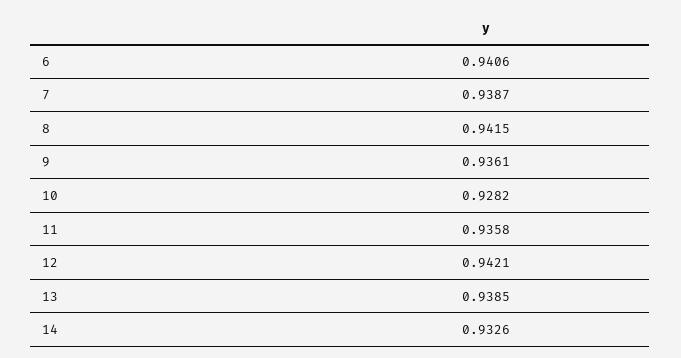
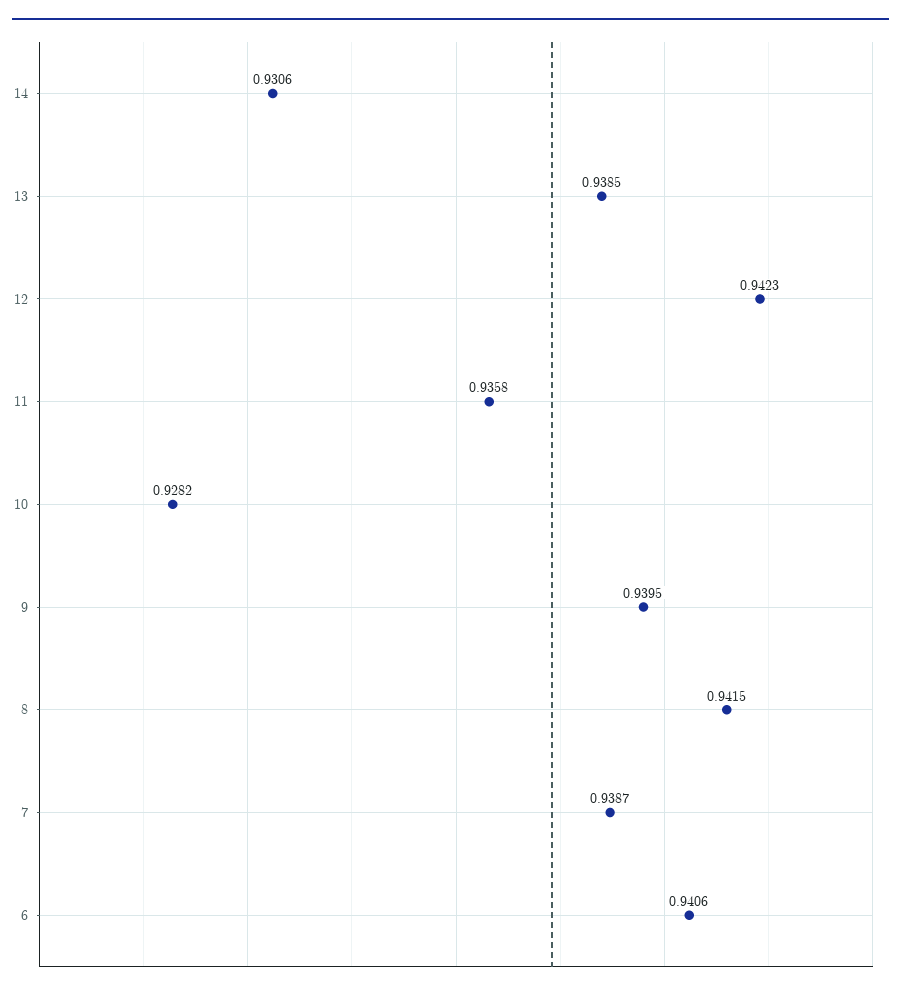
9: 0.9361 -> 0.9395
12: 0.9421 -> 0.9423
14: 0.9326 -> 0.9306

